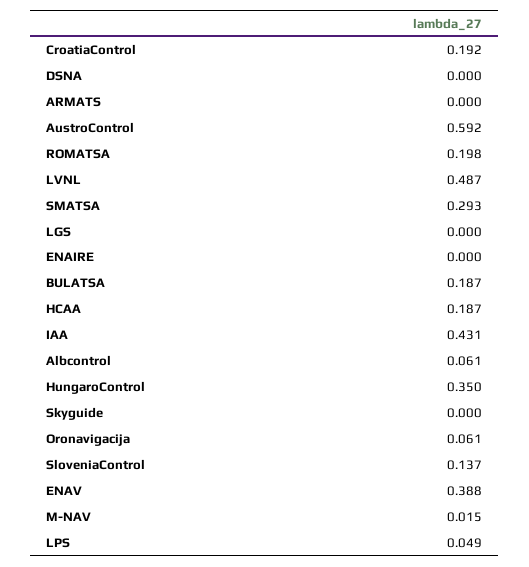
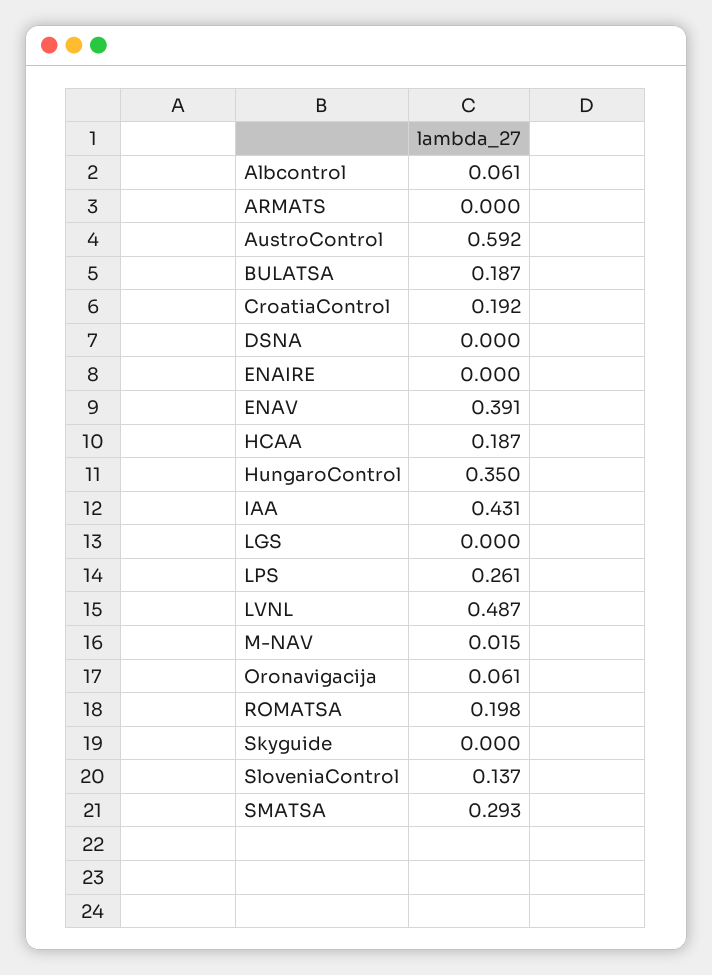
ENAV: 0.388 -> 0.391
LPS: 0.049 -> 0.261

